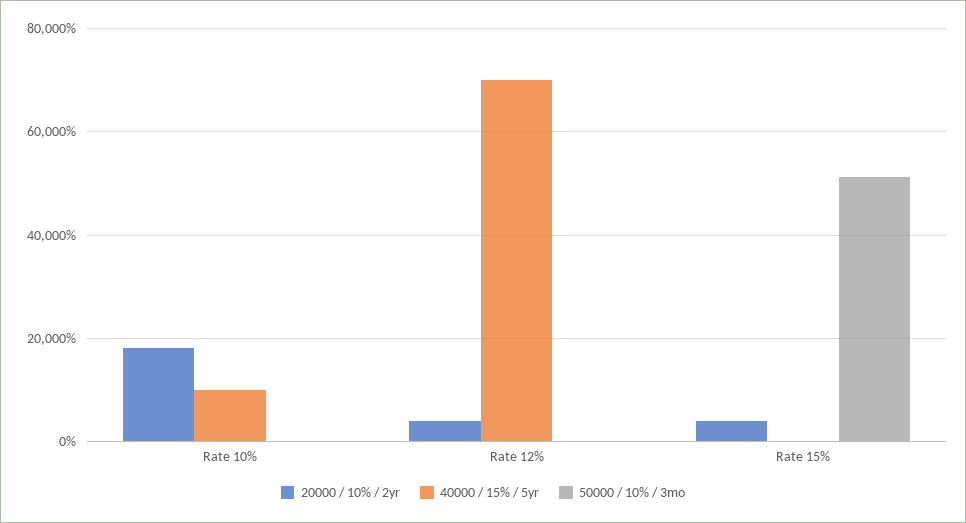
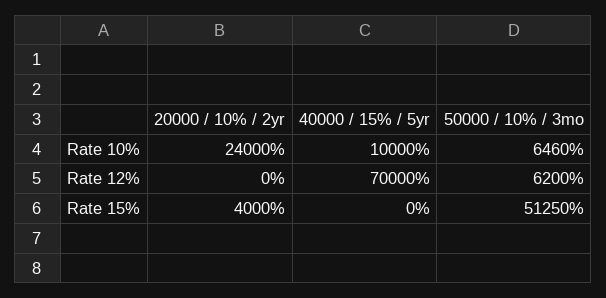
20000 / 10% / 2yr, Rate 10%: 18000 -> 24000
50000 / 10% / 3mo, Rate 10%: 0 -> 6460
20000 / 10% / 2yr, Rate 12%: 4000 -> 0
50000 / 10% / 3mo, Rate 12%: 0 -> 6200

